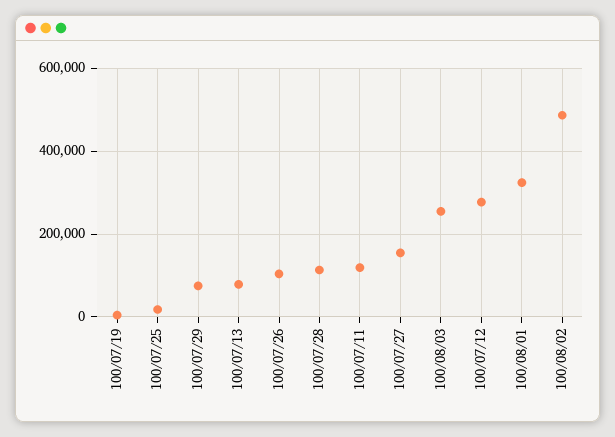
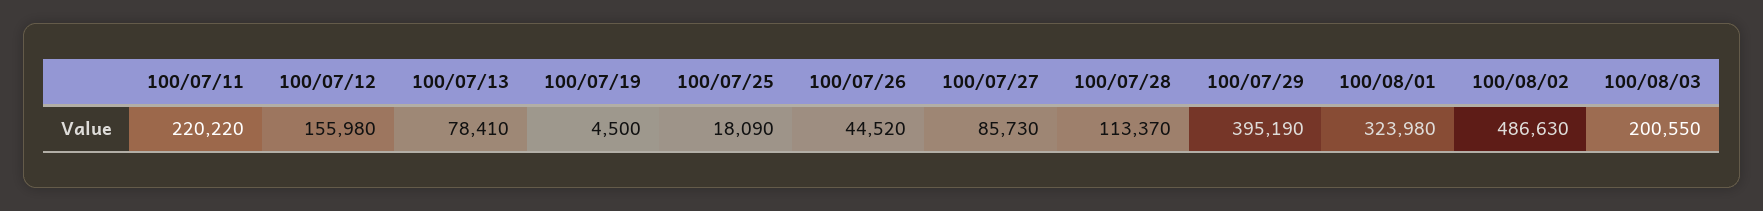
100/07/29: 80000 -> 395190
100/07/26: 100000 -> 44520
100/07/11: 120000 -> 220220
100/07/27: 160000 -> 85730
100/08/03: 260000 -> 200550
100/07/12: 280000 -> 155980

